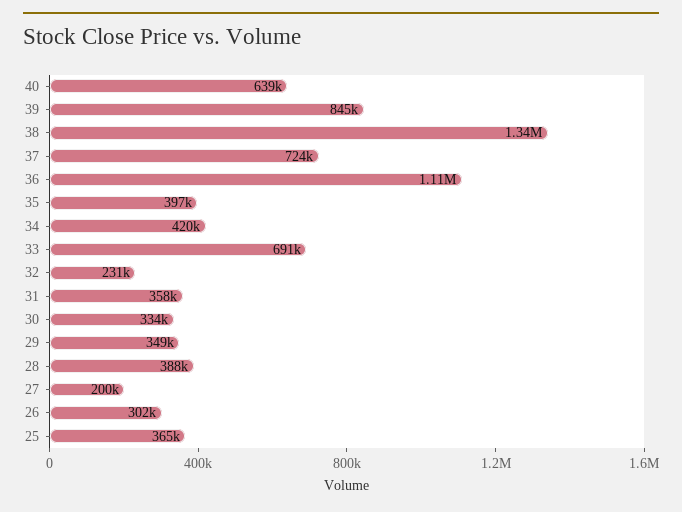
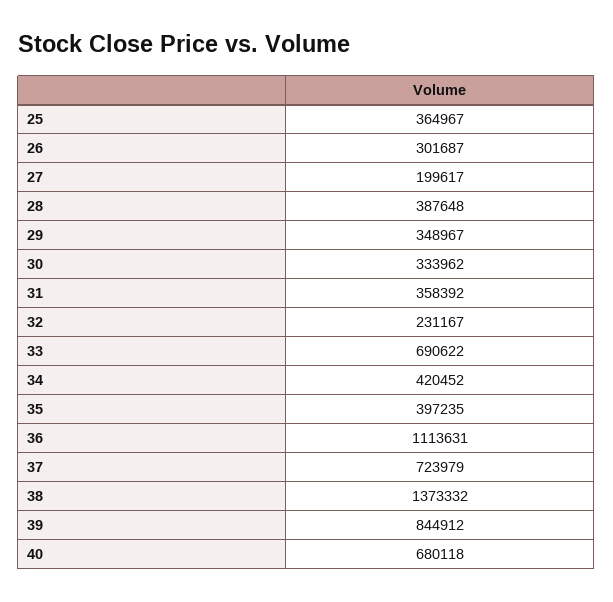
40: 639000 -> 680118
38: 1340000 -> 1373332

